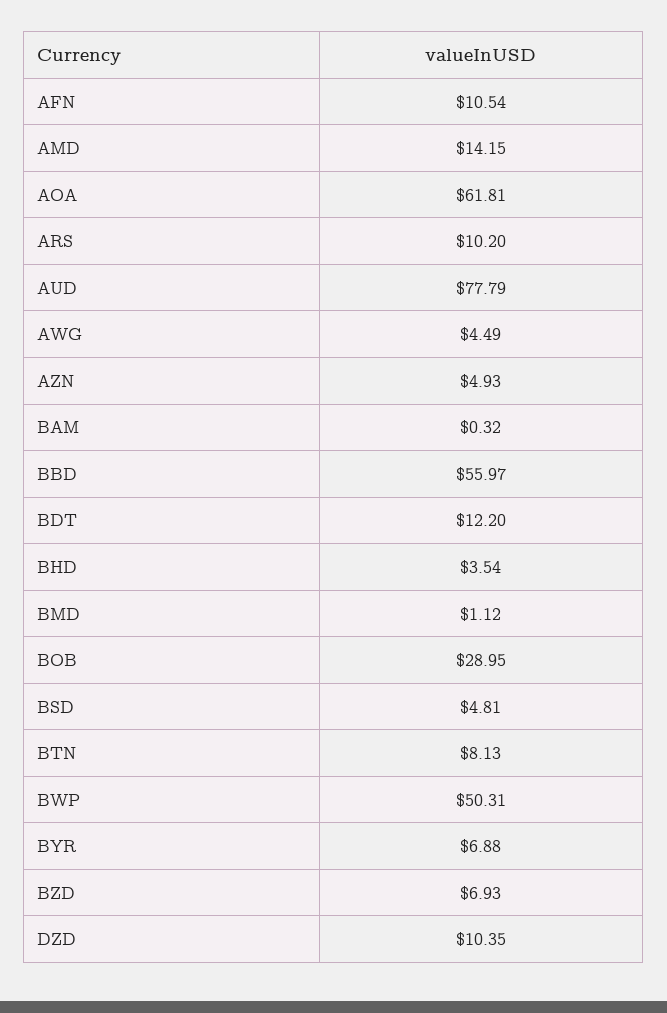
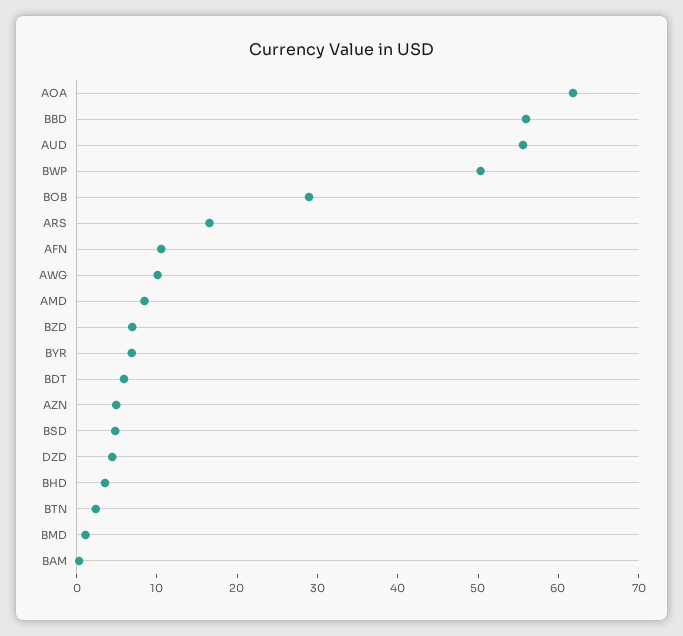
AMD: 14.15 -> 8
ARS: 10.2 -> 16
AUD: 77.79 -> 56
AWG: 4.49 -> 10
BDT: 12.2 -> 6
BTN: 8.13 -> 2
DZD: 10.35 -> 4

